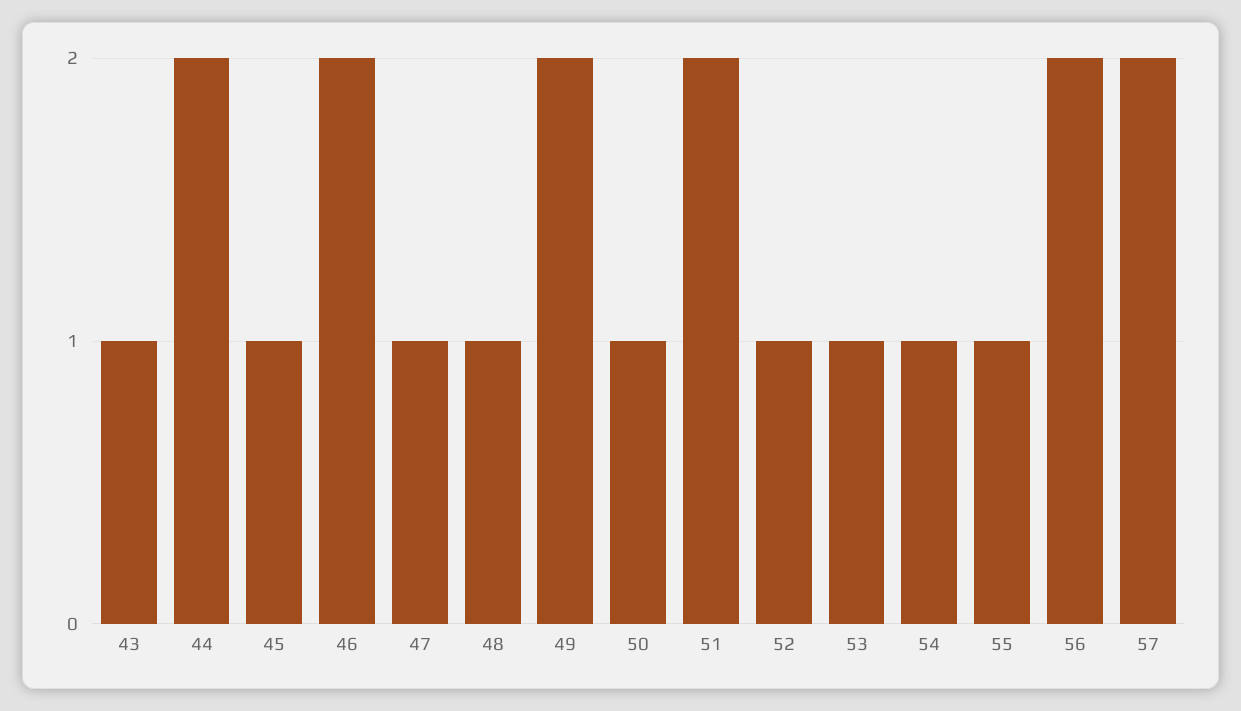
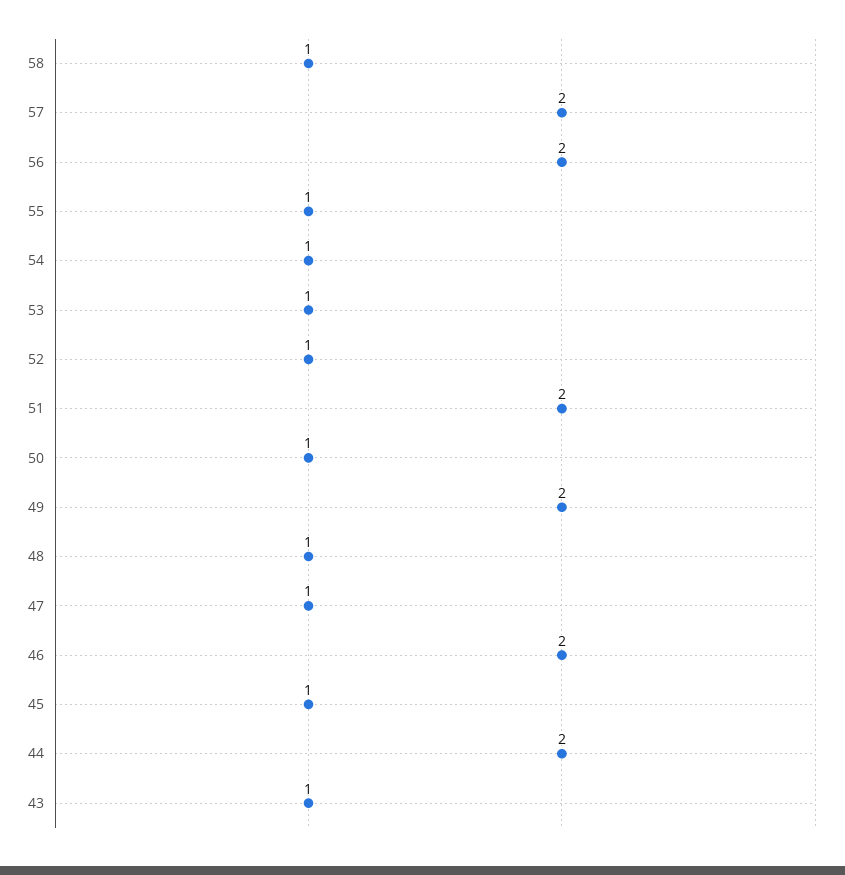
58: none -> 1

